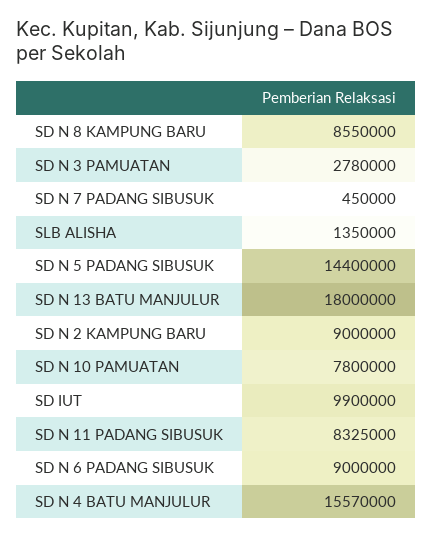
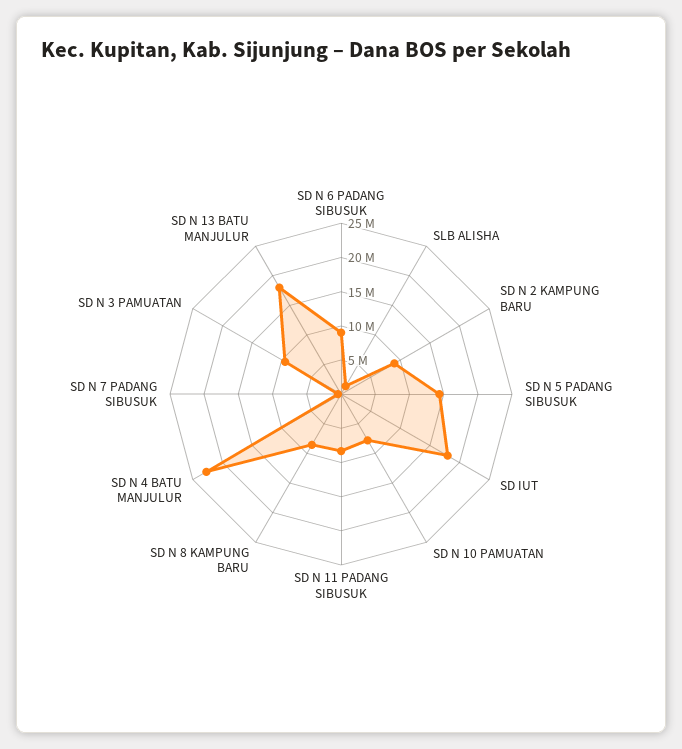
SD N 3 PAMUATAN: 2780000 -> 10000000
SD IUT: 9900000 -> 17500000
SD N 4 BATU MANJULUR: 15570000 -> 22500000

